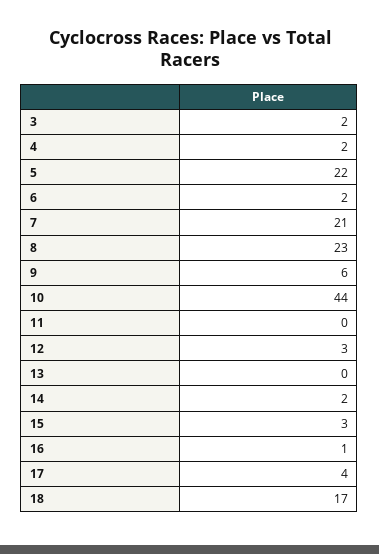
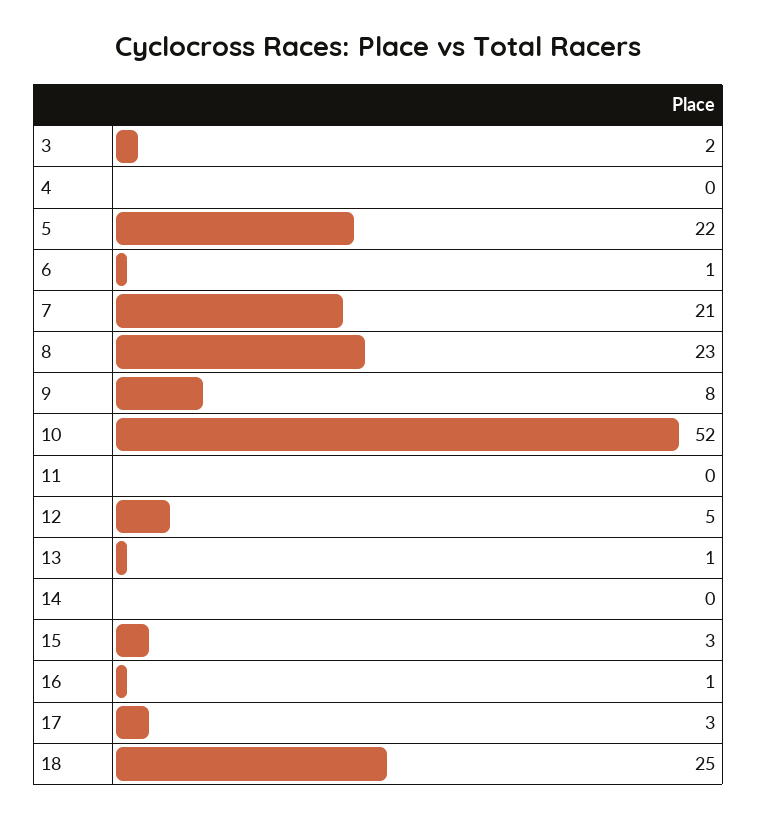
4: 2 -> 0
6: 2 -> 1
9: 6 -> 8
10: 44 -> 52
12: 3 -> 5
13: 0 -> 1
14: 2 -> 0
17: 4 -> 3
18: 17 -> 25

